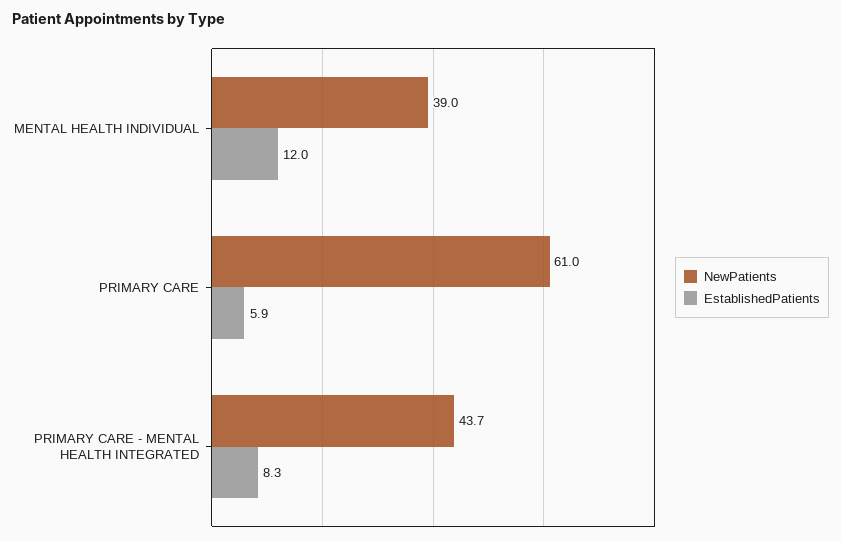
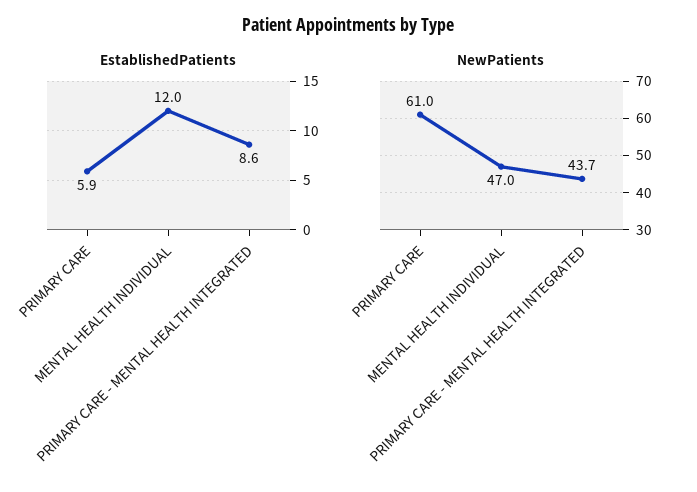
NewPatients, MENTAL HEALTH INDIVIDUAL: 39 -> 47
EstablishedPatients, PRIMARY CARE - MENTAL HEALTH INTEGRATED: 8.3 -> 8.6

